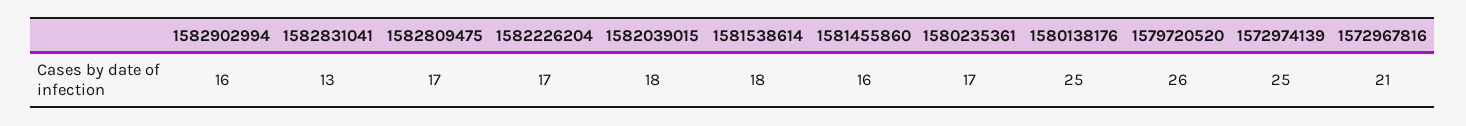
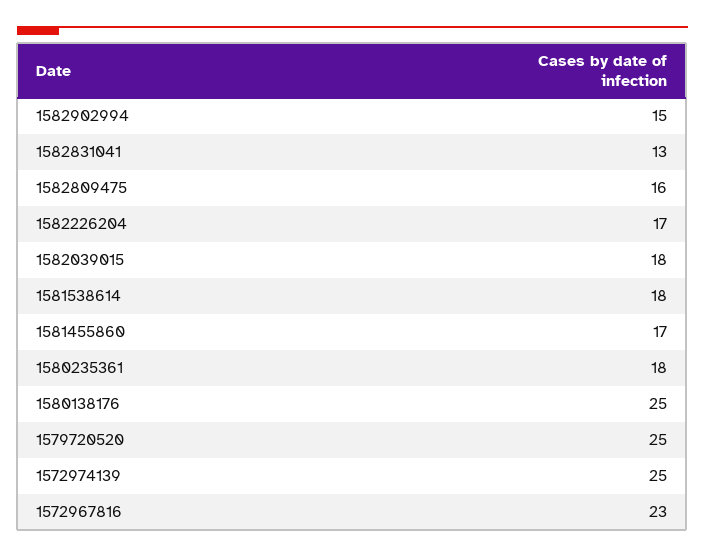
1582902994: 16 -> 15
1582809475: 17 -> 16
1581455860: 16 -> 17
1580235361: 17 -> 18
1579720520: 26 -> 25
1572967816: 21 -> 23

